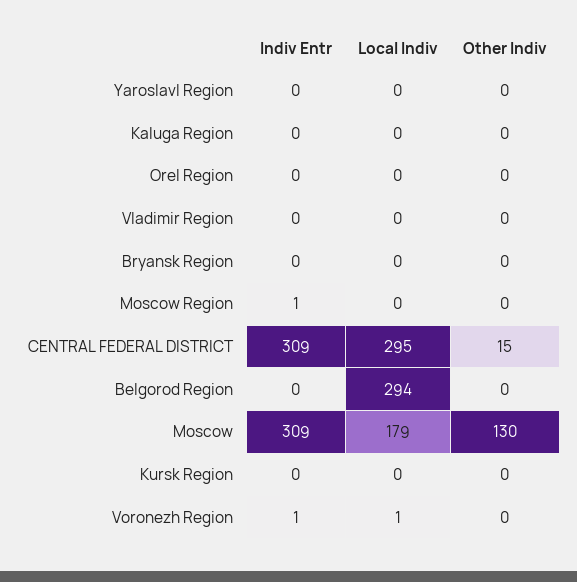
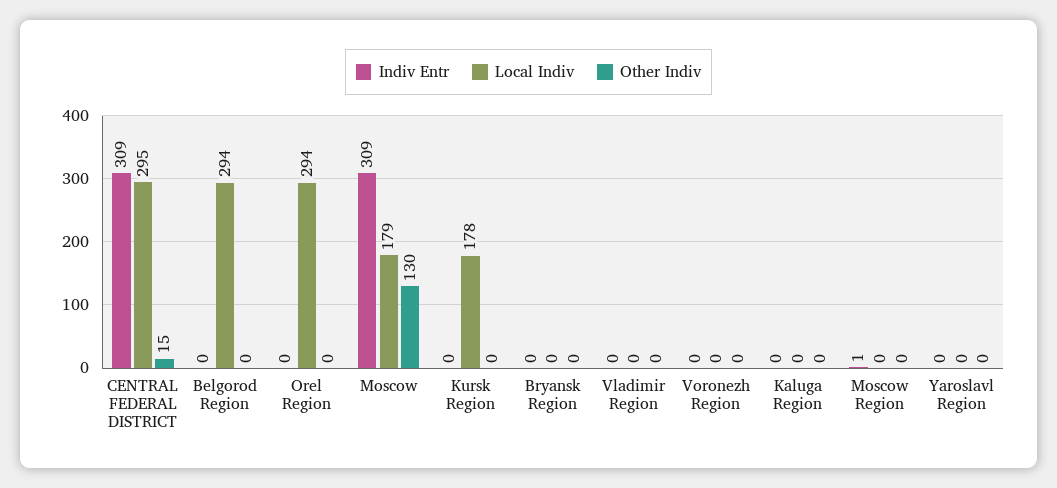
Local Indiv, Orel Region: 0 -> 294
Local Indiv, Kursk Region: 0 -> 178
Indiv Entr, Voronezh Region: 1 -> 0
Local Indiv, Voronezh Region: 1 -> 0

